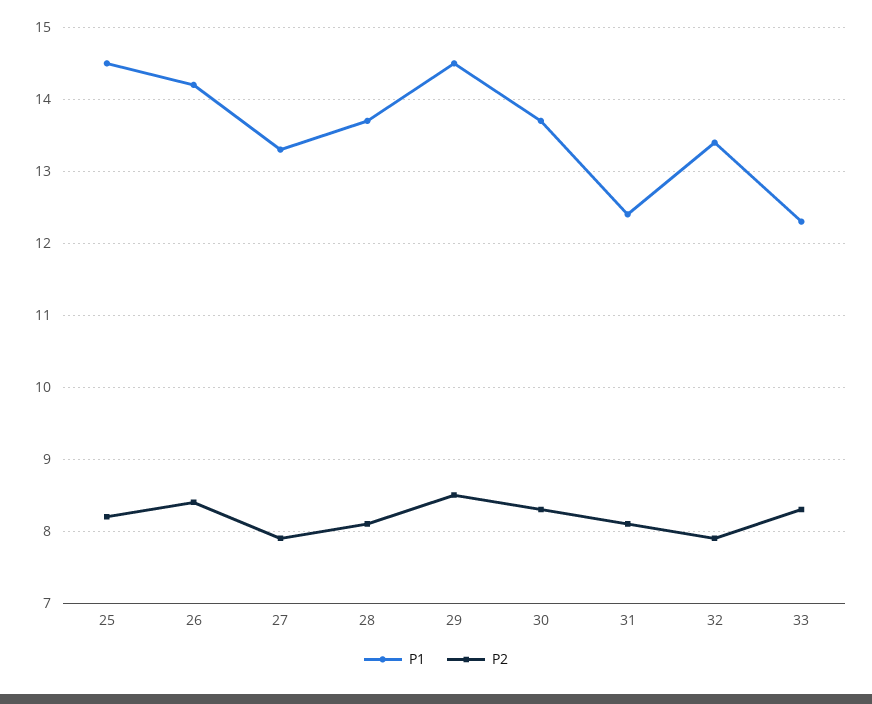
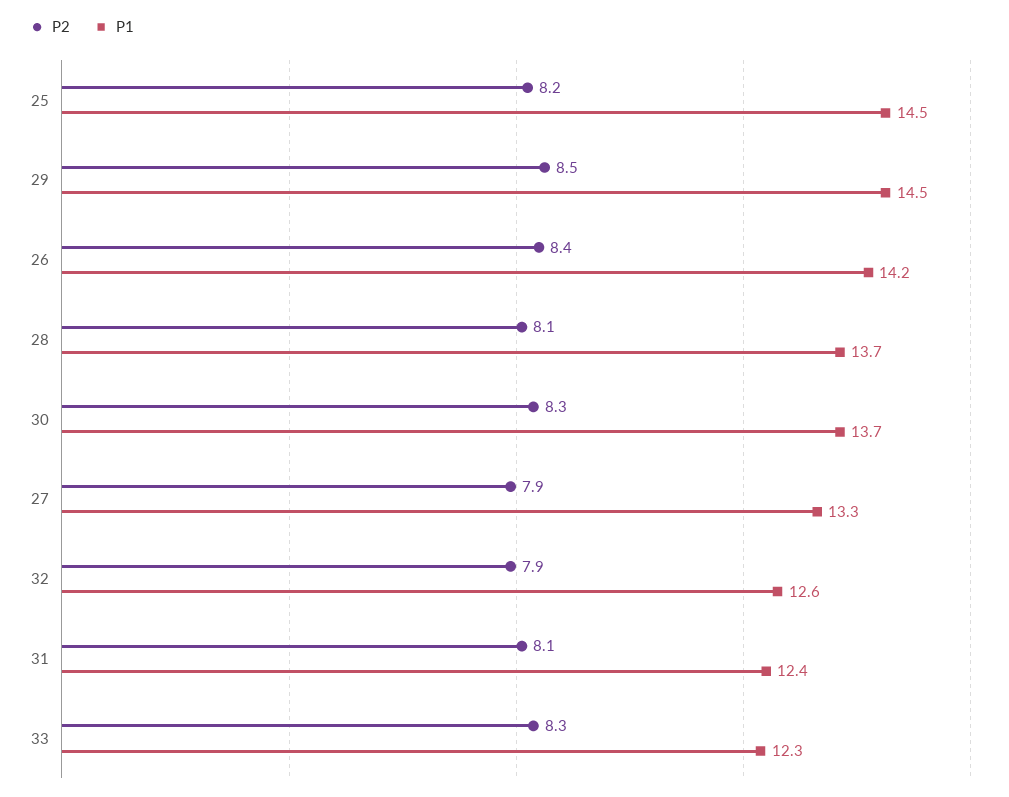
P1, 32: 13.4 -> 12.6

